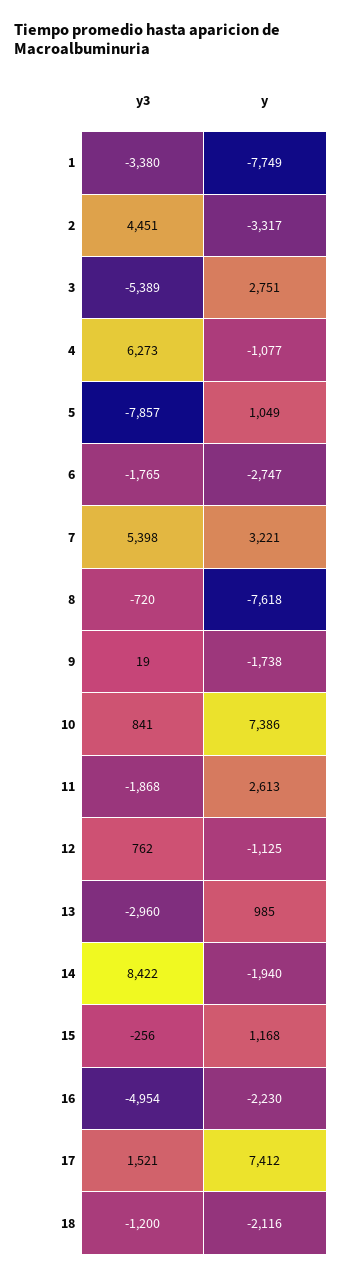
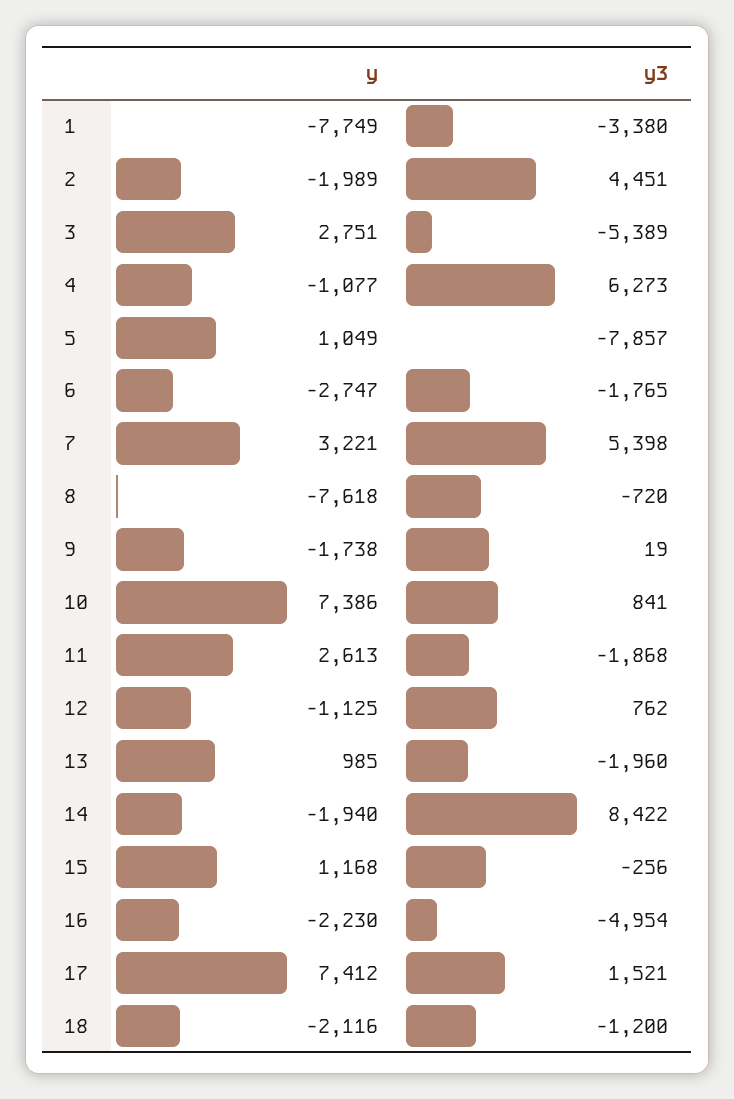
y, 2: -3317 -> -1989
y3, 13: -2960 -> -1960

